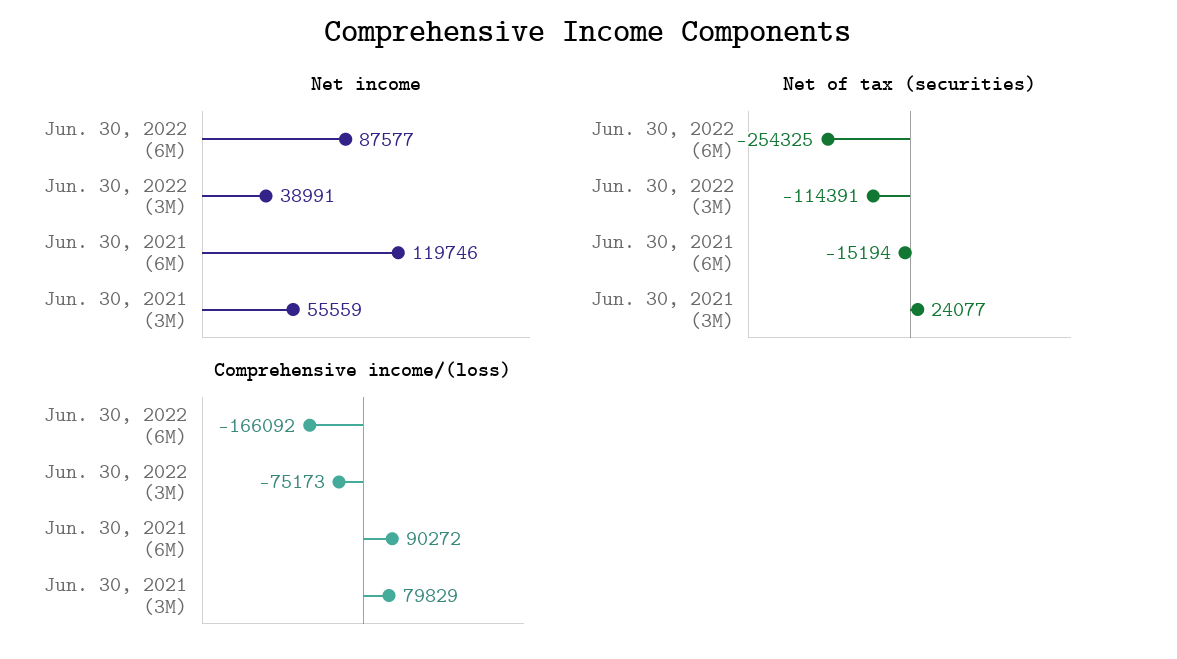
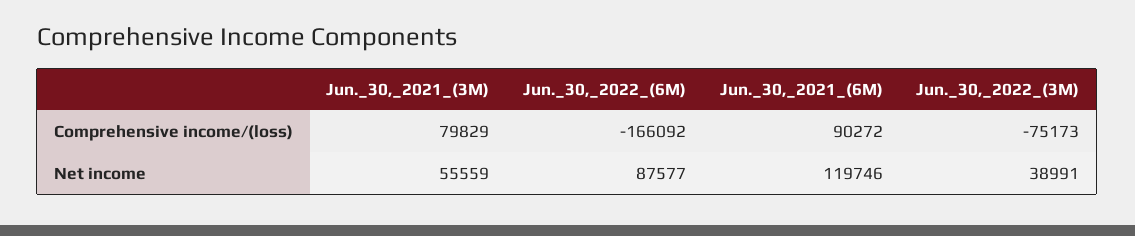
Net of tax (securities), Jun. 30, 2022 (6M): -254325 -> none
Net of tax (securities), Jun. 30, 2022 (3M): -114391 -> none
Net of tax (securities), Jun. 30, 2021 (6M): -15194 -> none
Net of tax (securities), Jun. 30, 2021 (3M): 24077 -> none

